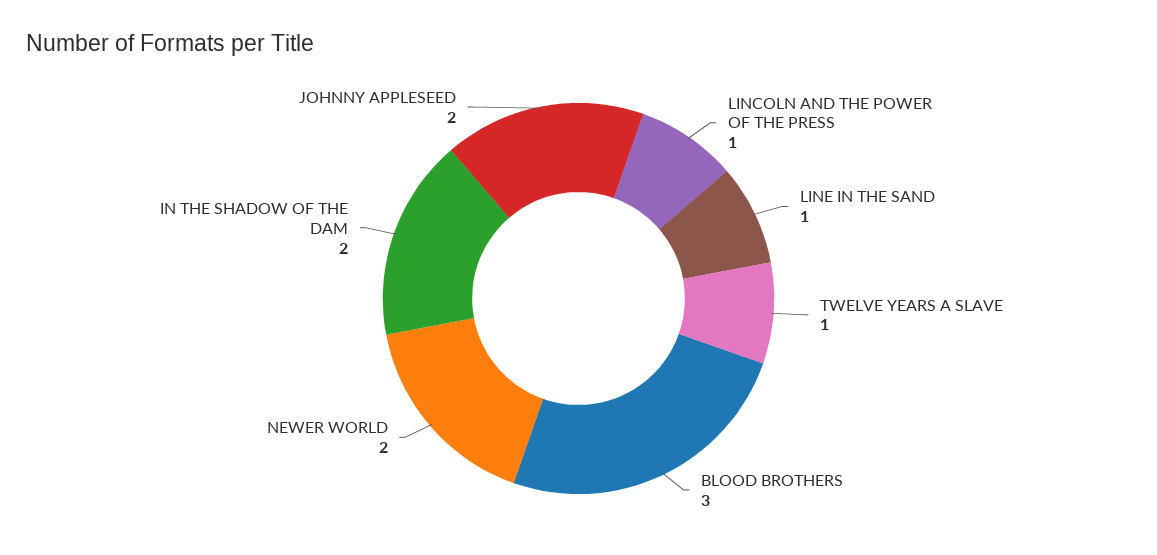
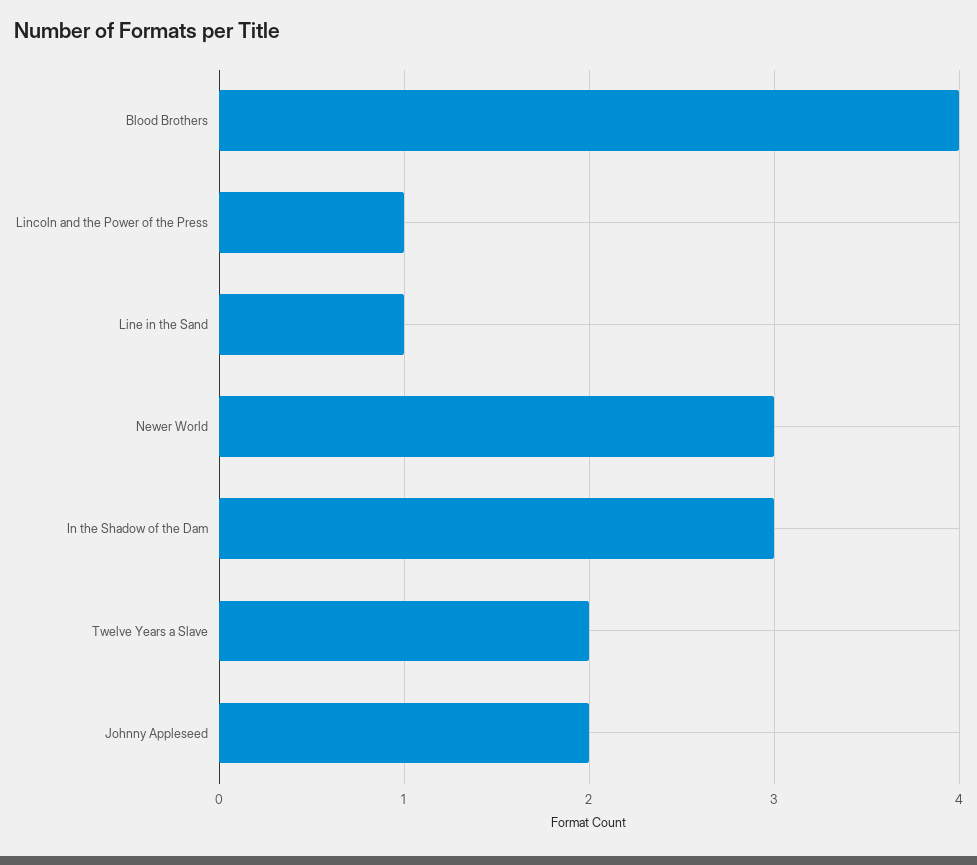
TWELVE YEARS A SLAVE: 1 -> 2
BLOOD BROTHERS: 3 -> 4
NEWER WORLD: 2 -> 3
IN THE SHADOW OF THE DAM: 2 -> 3

